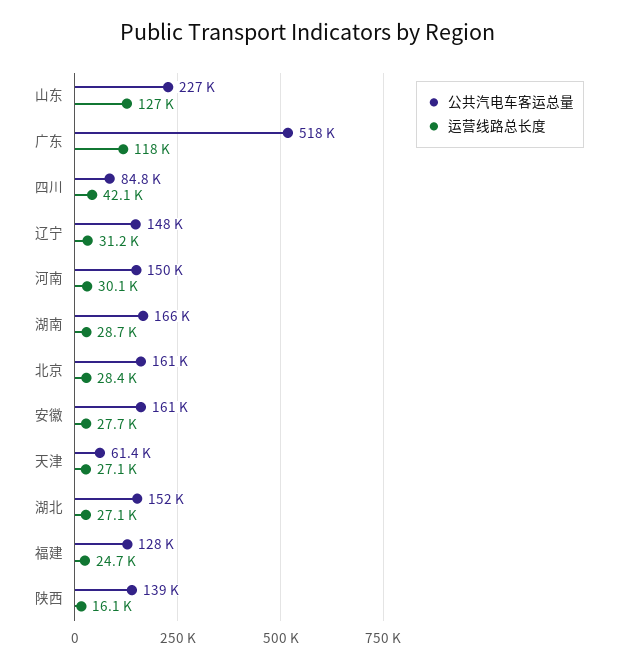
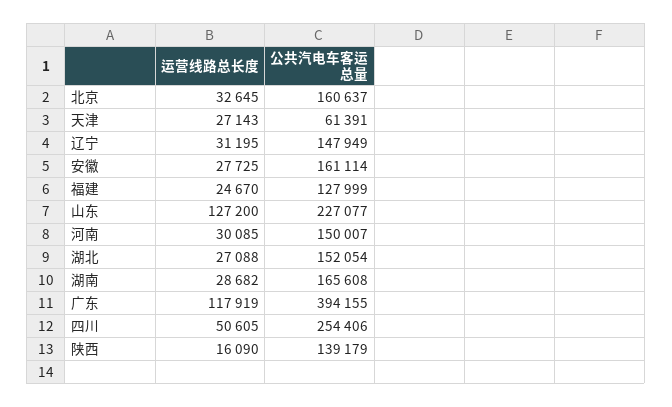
公共汽电车客运总量, 广东: 518000 -> 394155
公共汽电车客运总量, 四川: 84800 -> 254406
运营线路总长度, 四川: 42100 -> 50605
运营线路总长度, 北京: 28400 -> 32645

